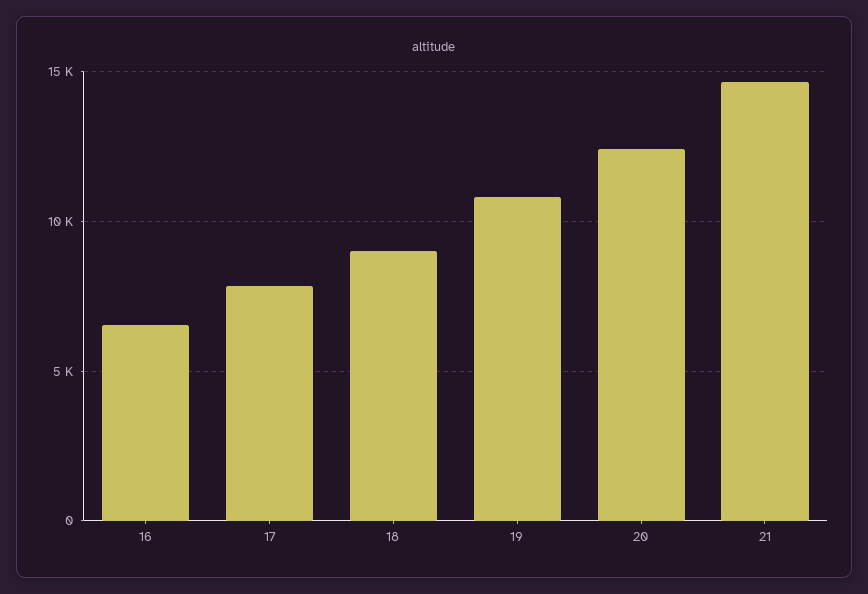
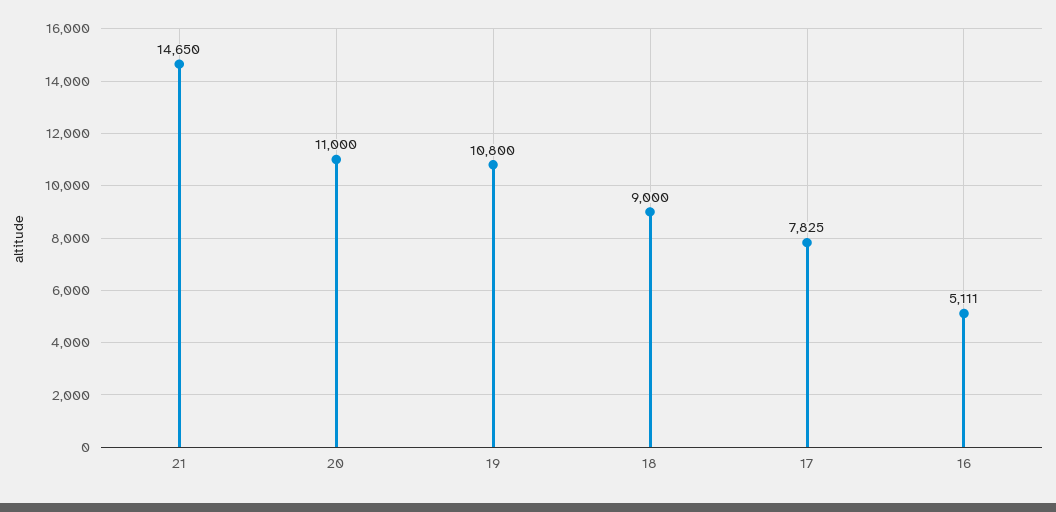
16: 6500 -> 5111
20: 12500 -> 11000

